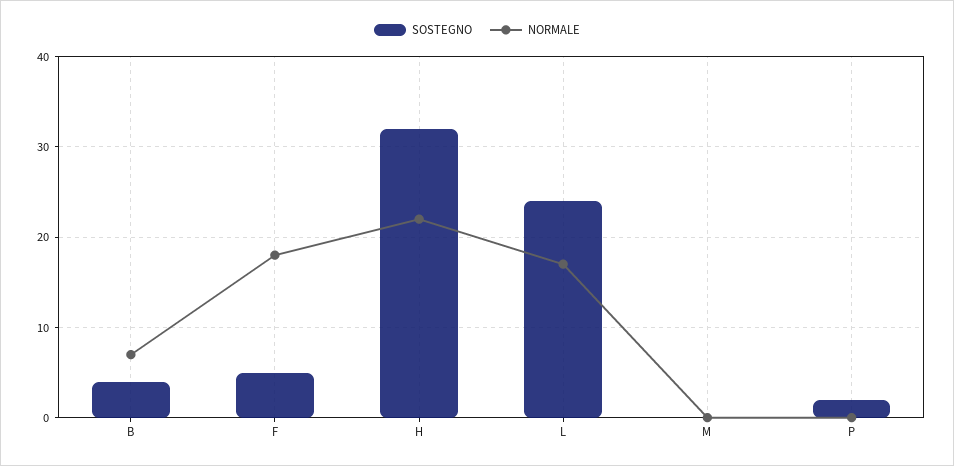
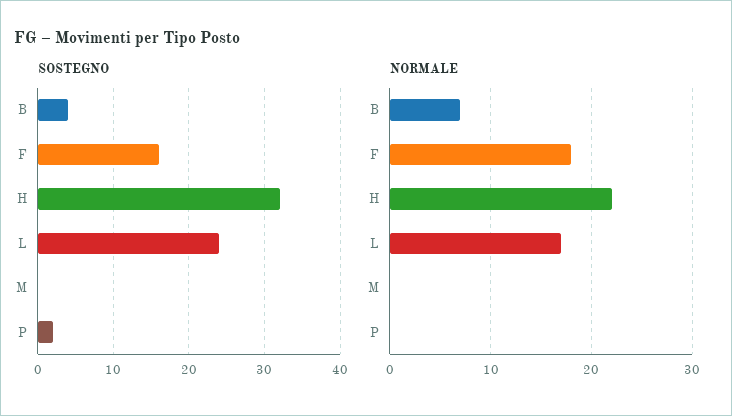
SOSTEGNO, F: 5 -> 16

